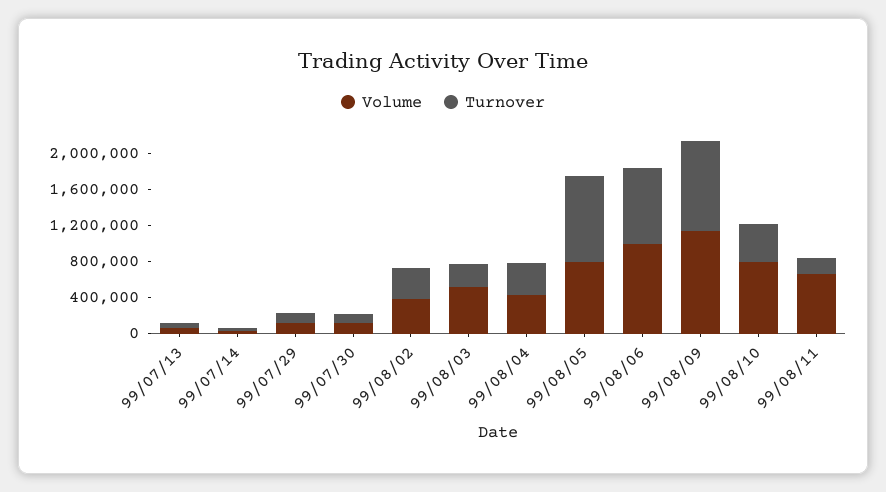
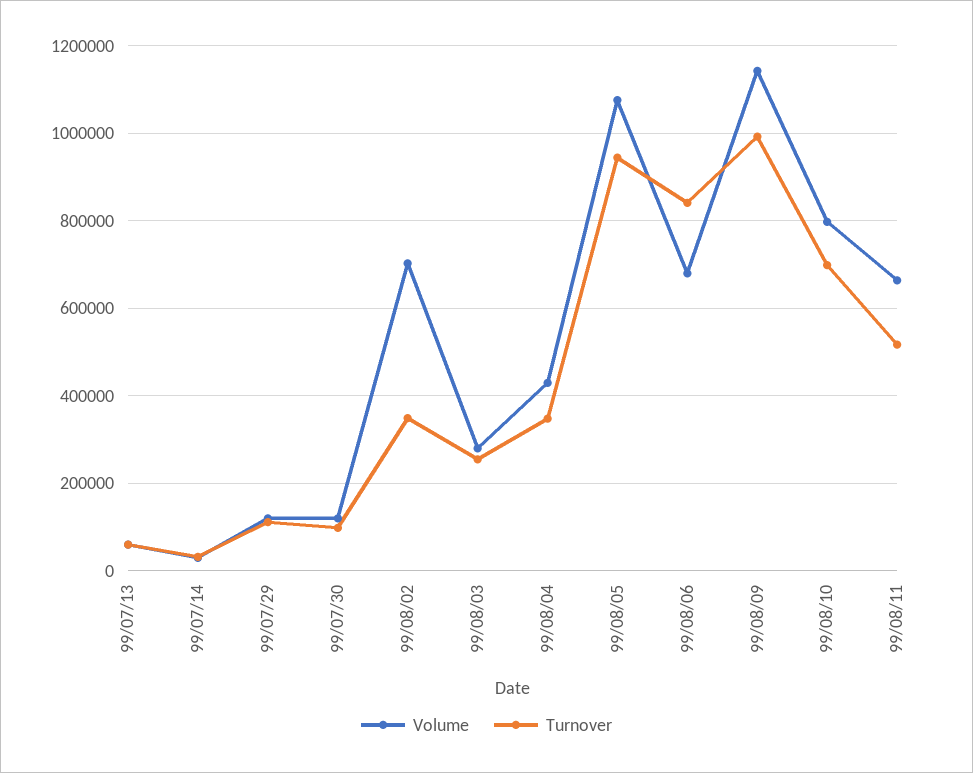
Volume, 99/08/02: 400000 -> 700000
Volume, 99/08/03: 500000 -> 280000
Volume, 99/08/05: 800000 -> 1080000
Volume, 99/08/06: 1000000 -> 680000
Turnover, 99/08/10: 400000 -> 700000
Turnover, 99/08/11: 200000 -> 520000

